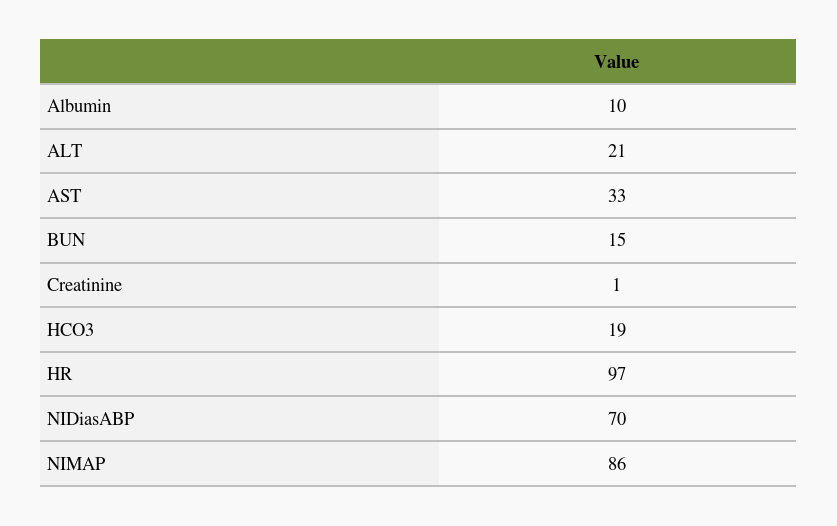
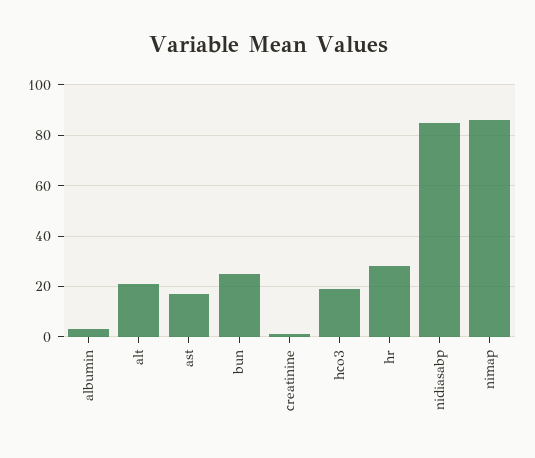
Albumin: 10 -> 2.5
AST: 33 -> 17.5
BUN: 15 -> 25
HR: 97 -> 27.5
NIDiasABP: 70 -> 85

